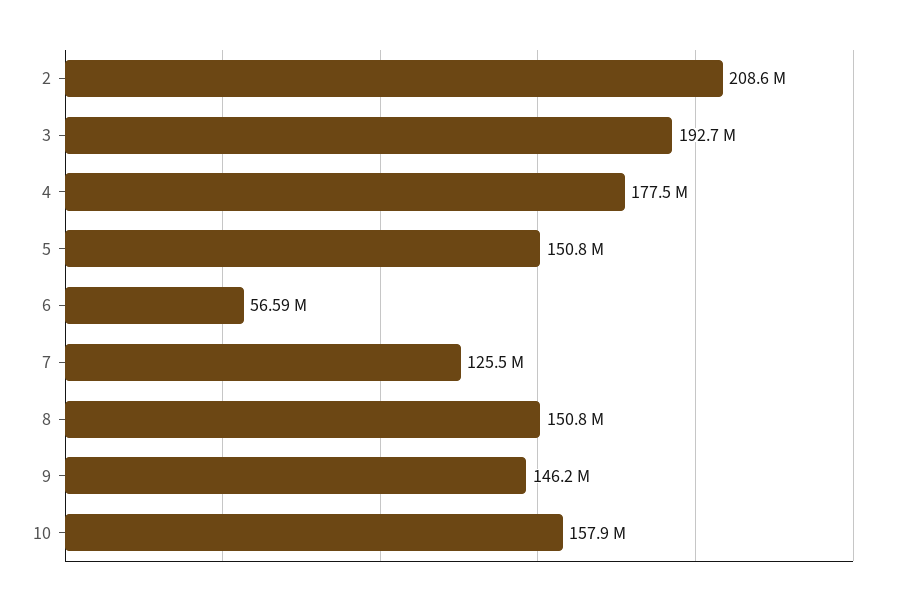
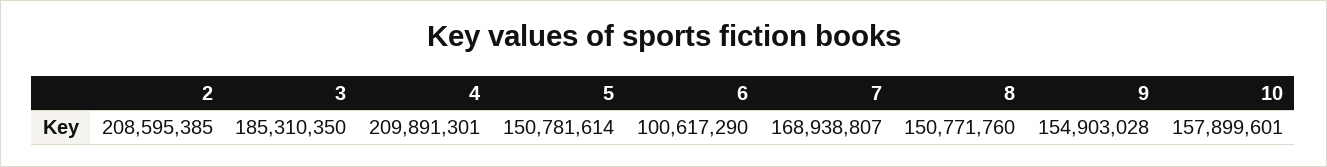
3: 192700000 -> 185310350
4: 177500000 -> 209891301
6: 56590000 -> 100617290
7: 125500000 -> 168938807
9: 146200000 -> 154903028

